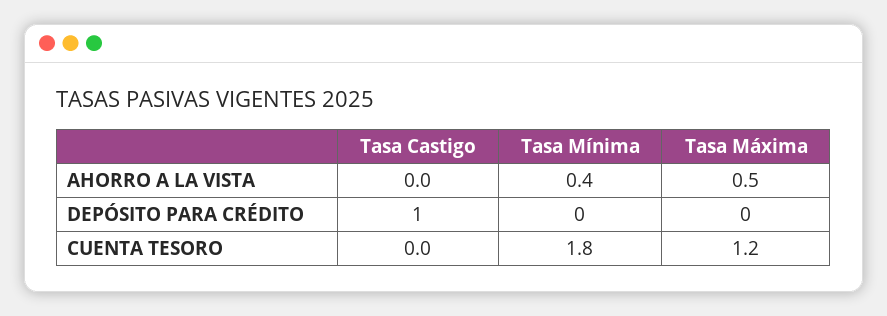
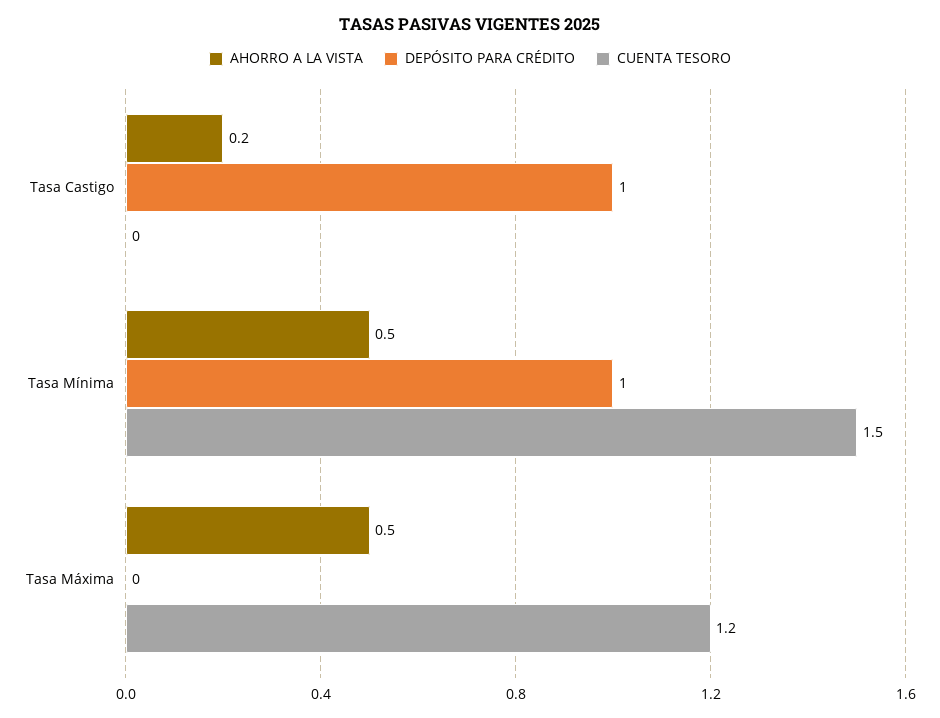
AHORRO A LA VISTA, Tasa Castigo: 0 -> 0.2
AHORRO A LA VISTA, Tasa Mínima: 0.4 -> 0.5
DEPÓSITO PARA CRÉDITO, Tasa Mínima: 0 -> 1
CUENTA TESORO, Tasa Mínima: 1.8 -> 1.5

